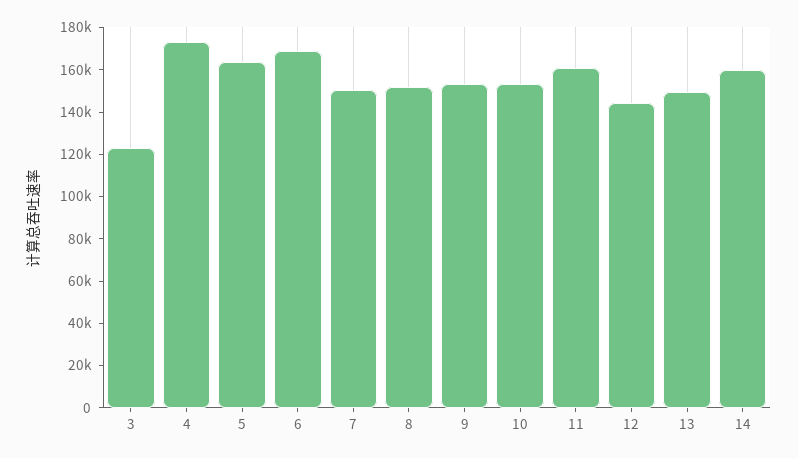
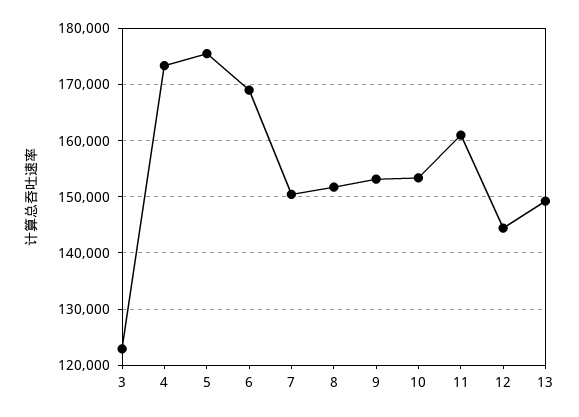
5: 165000 -> 176000
14: 160000 -> none

